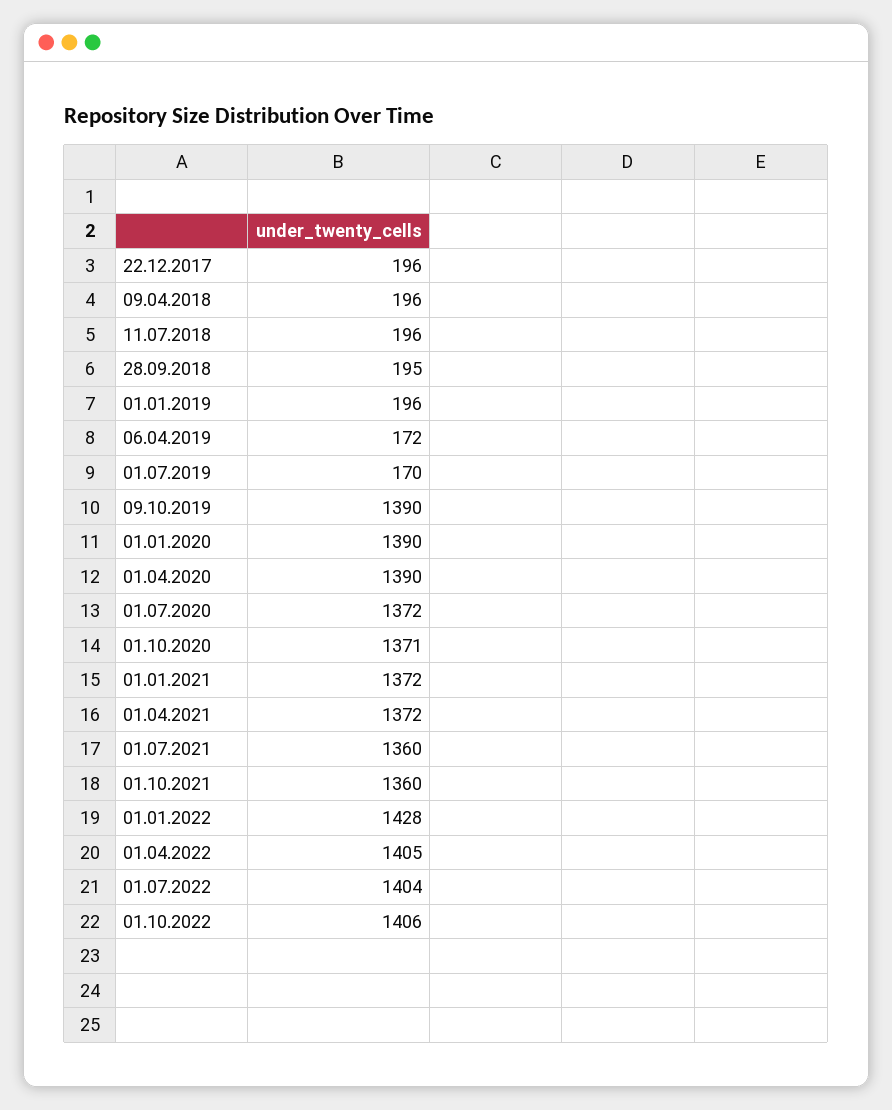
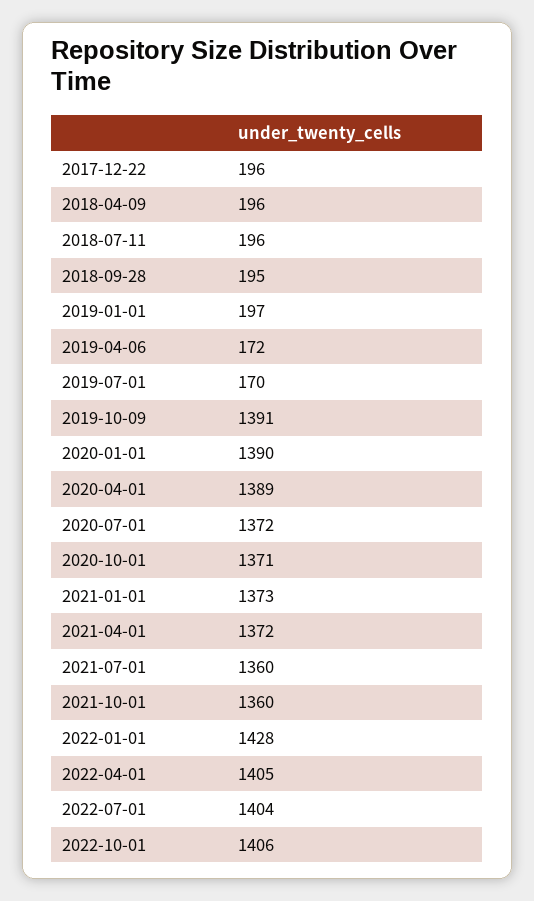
01.01.2019: 196 -> 197
09.10.2019: 1390 -> 1391
01.04.2020: 1390 -> 1389
01.01.2021: 1372 -> 1373

